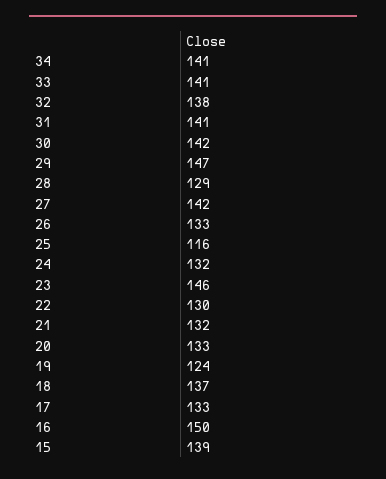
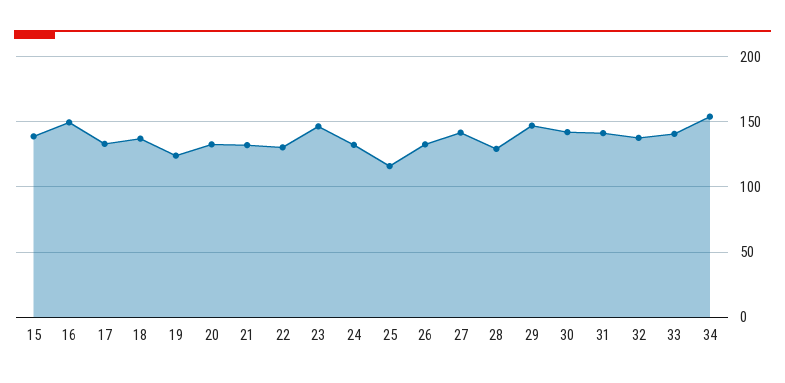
34: 141 -> 155

